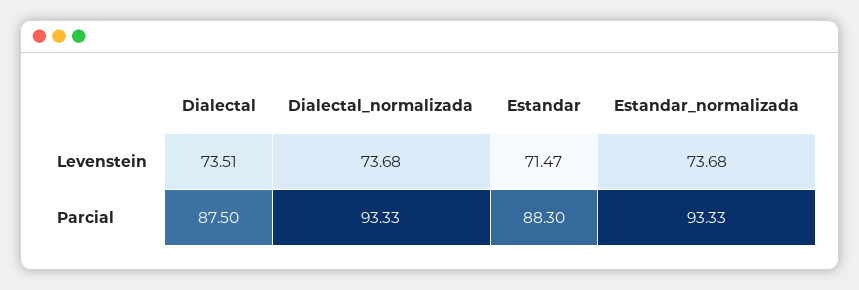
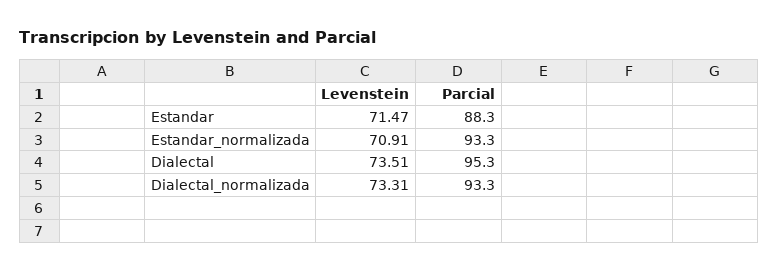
Dialectal_normalizada, Levenstein: 73.68 -> 73.31
Estandar_normalizada, Levenstein: 73.68 -> 70.91
Dialectal, Parcial: 87.5 -> 95.3

